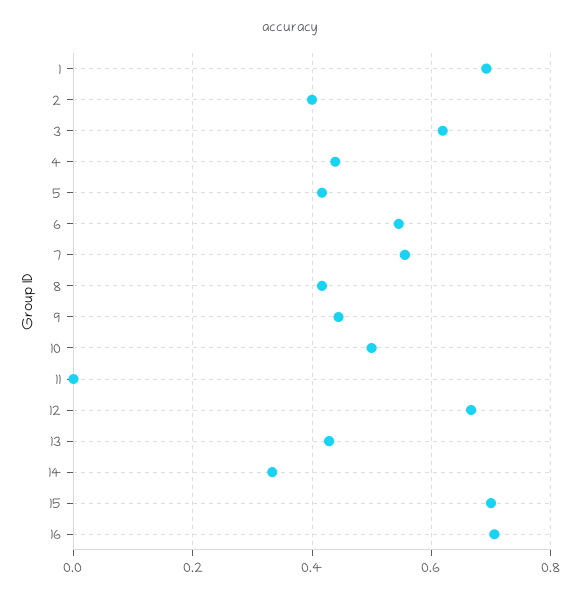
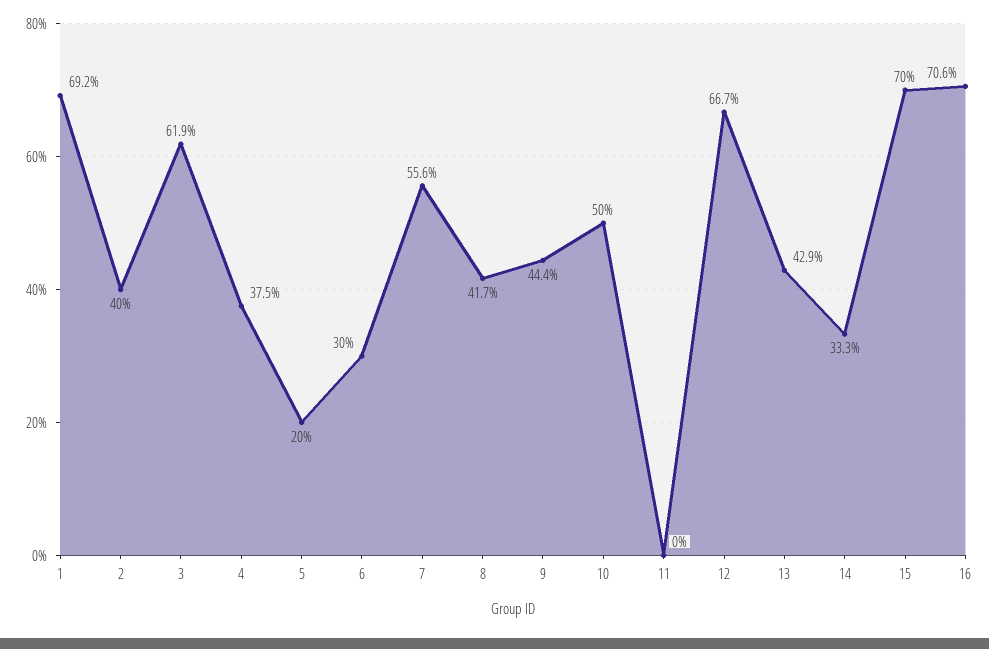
4: 0.44 -> 0.375
5: 0.42 -> 0.2
6: 0.54 -> 0.3

